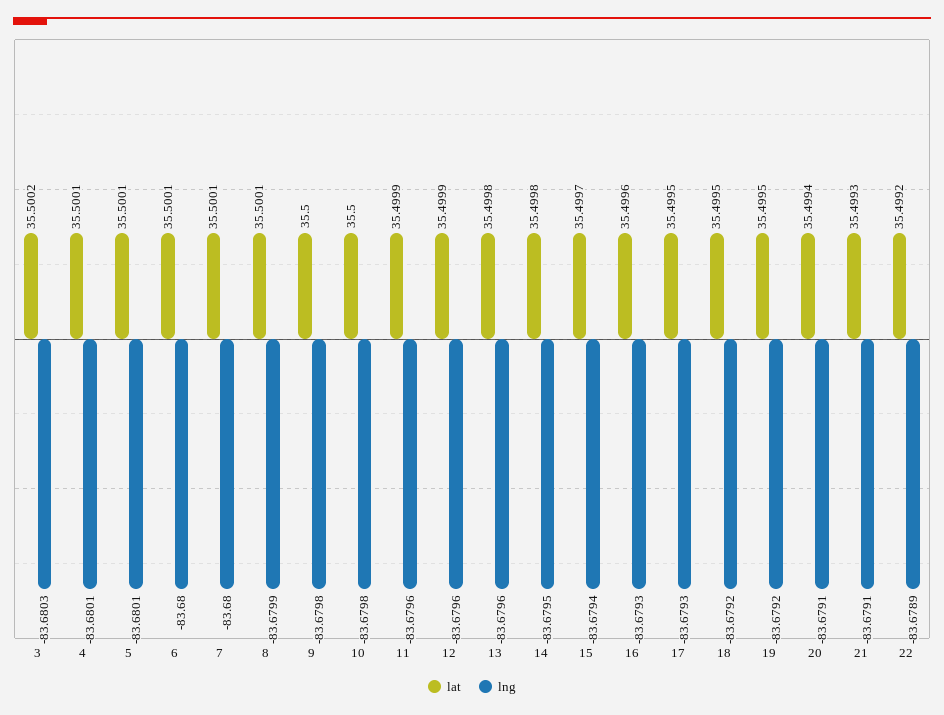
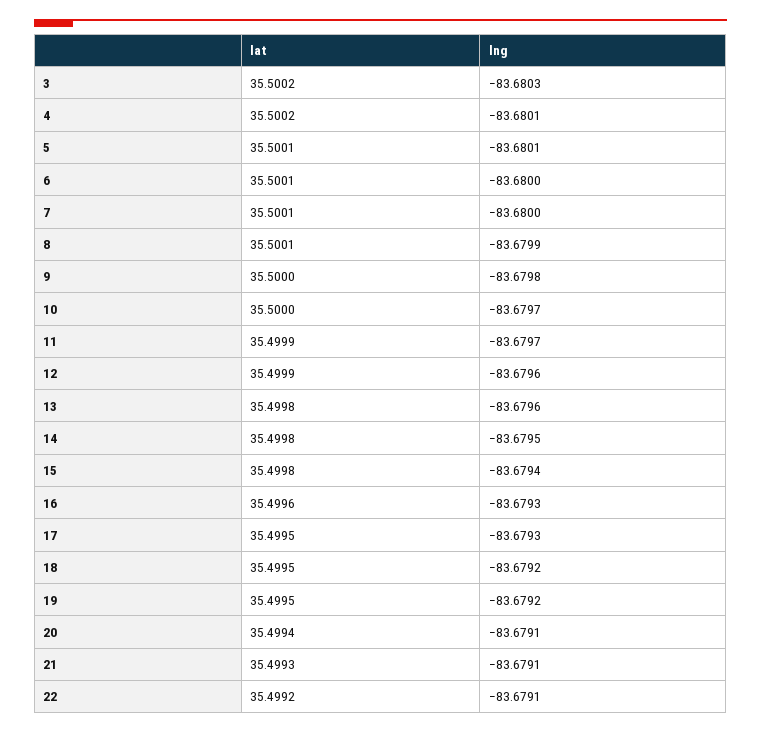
lat, 4: 35.5001 -> 35.5002
lng, 10: -83.6798 -> -83.6797
lng, 11: -83.6796 -> -83.6797
lat, 15: 35.4997 -> 35.4998
lng, 22: -83.6789 -> -83.6791

